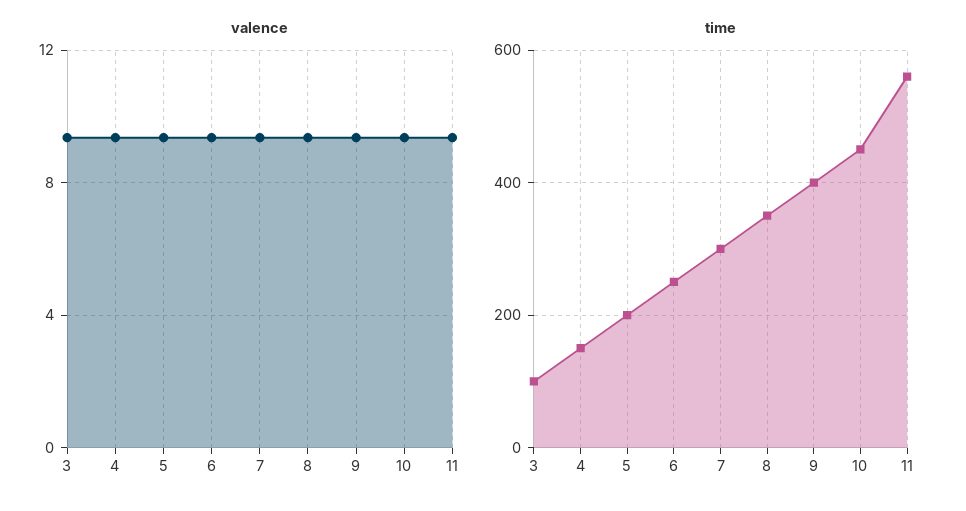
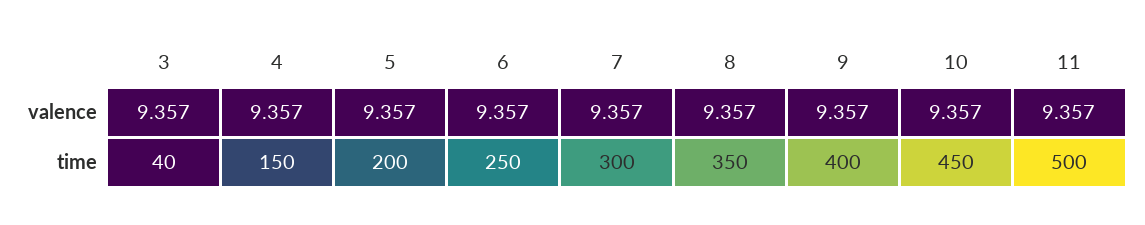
time, 3: 100 -> 40
time, 11: 560 -> 500

